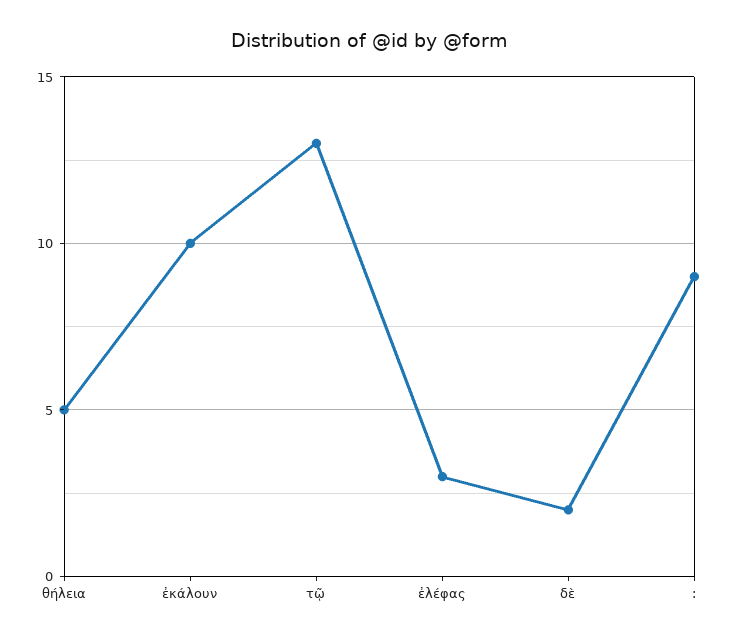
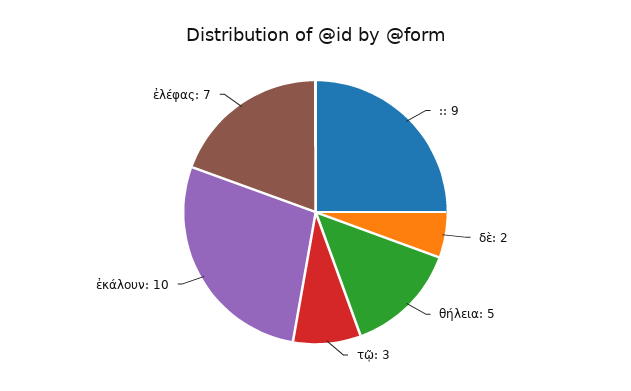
τῷ: 13 -> 3
ἐλέφας: 3 -> 7

